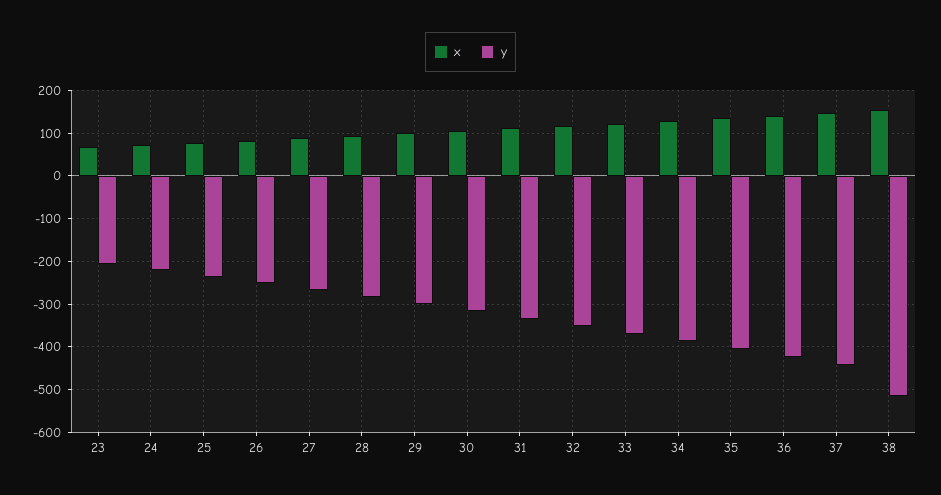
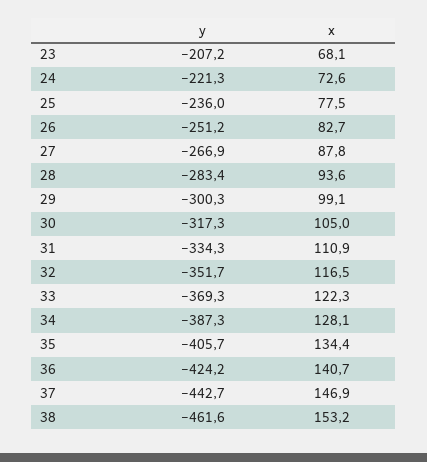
y, 38: -520 -> -461.6

